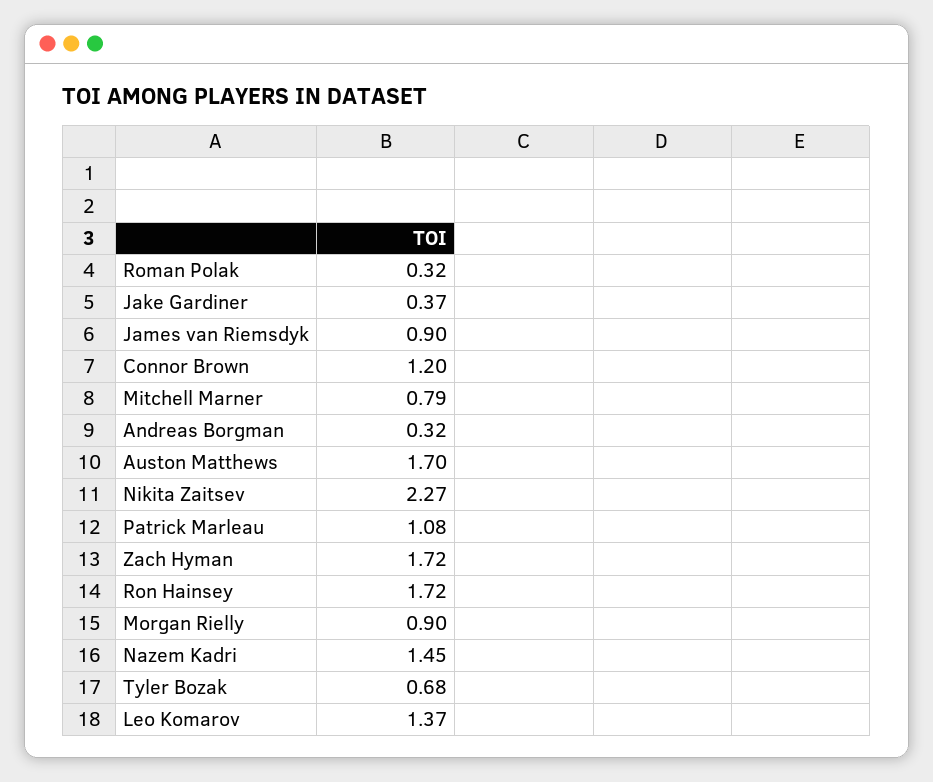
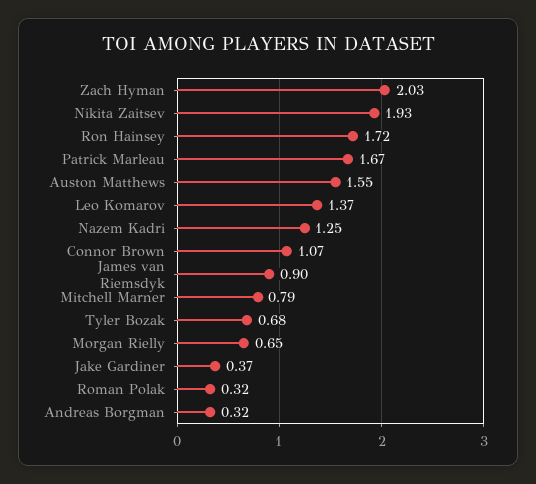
Connor Brown: 1.2 -> 1.07
Auston Matthews: 1.7 -> 1.55
Nikita Zaitsev: 2.27 -> 1.93
Patrick Marleau: 1.08 -> 1.67
Zach Hyman: 1.72 -> 2.03
Morgan Rielly: 0.9 -> 0.65
Nazem Kadri: 1.45 -> 1.25

